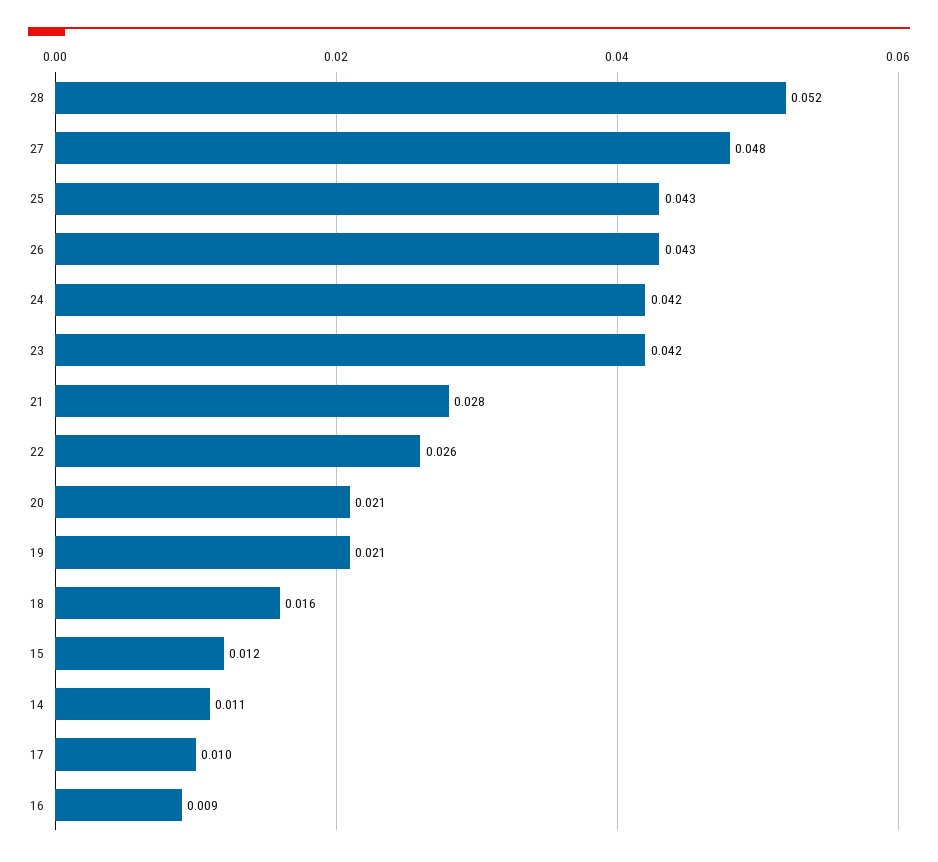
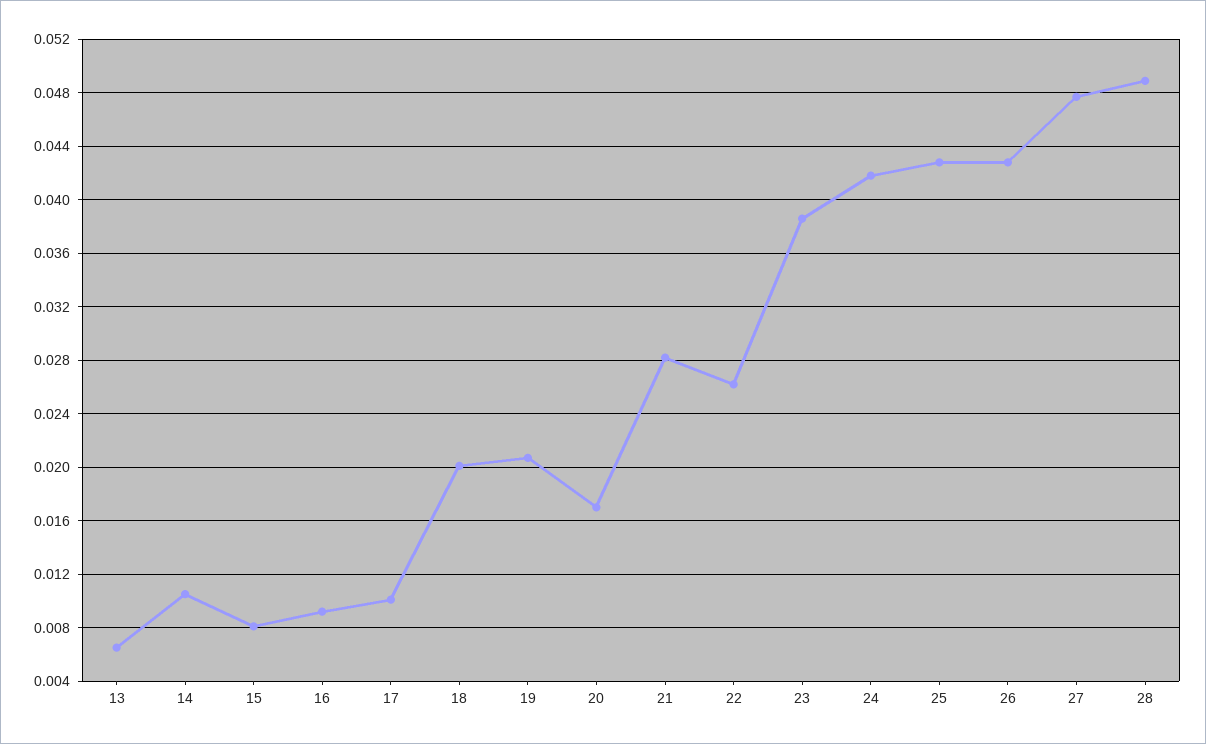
28: 0.052 -> 0.049
23: 0.042 -> 0.0385
20: 0.021 -> 0.017
18: 0.016 -> 0.02
15: 0.012 -> 0.008
13: none -> 0.0065

